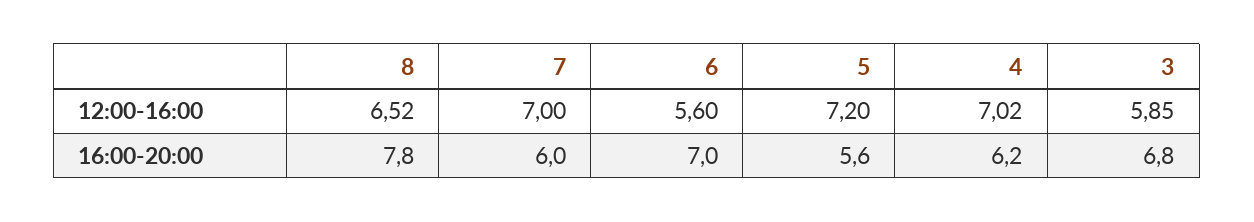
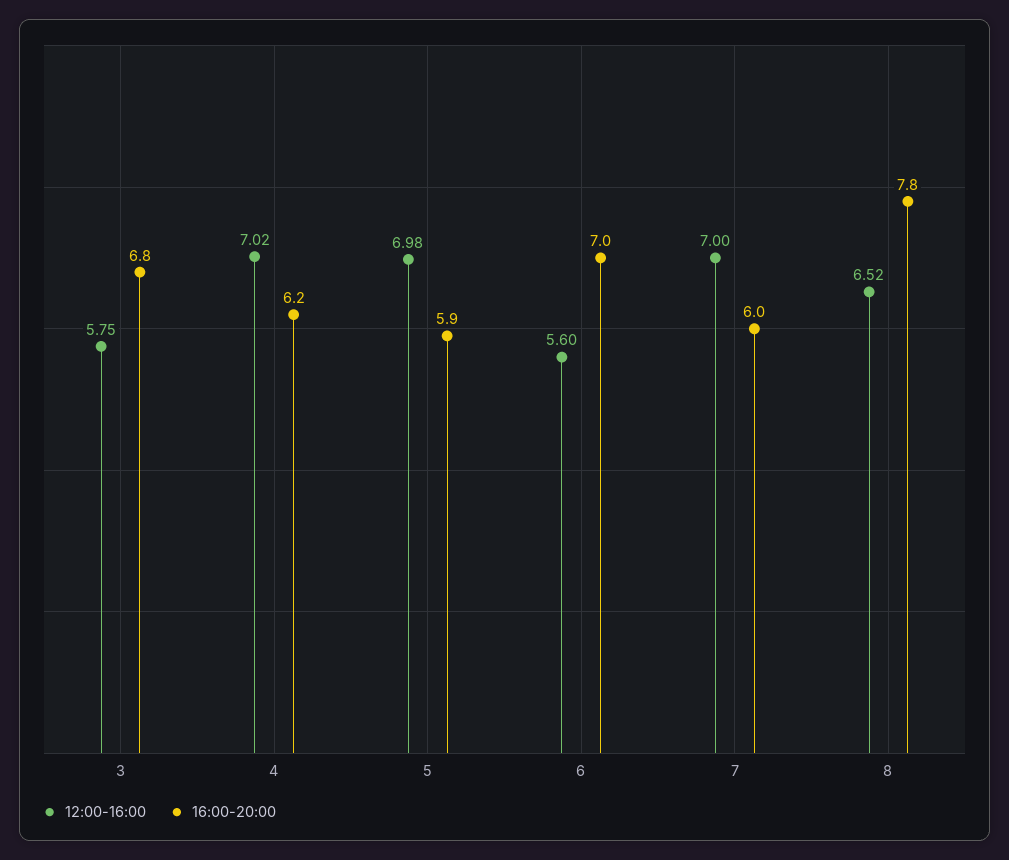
12:00-16:00, 5: 7.2 -> 6.98
12:00-16:00, 3: 5.85 -> 5.75
16:00-20:00, 5: 5.6 -> 5.9

